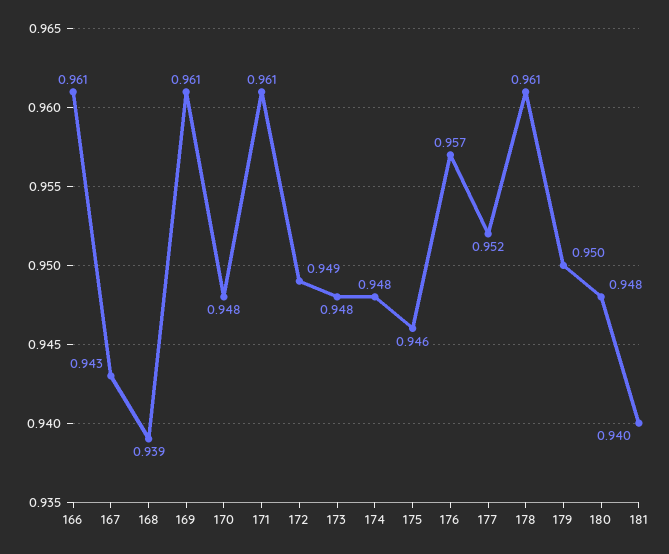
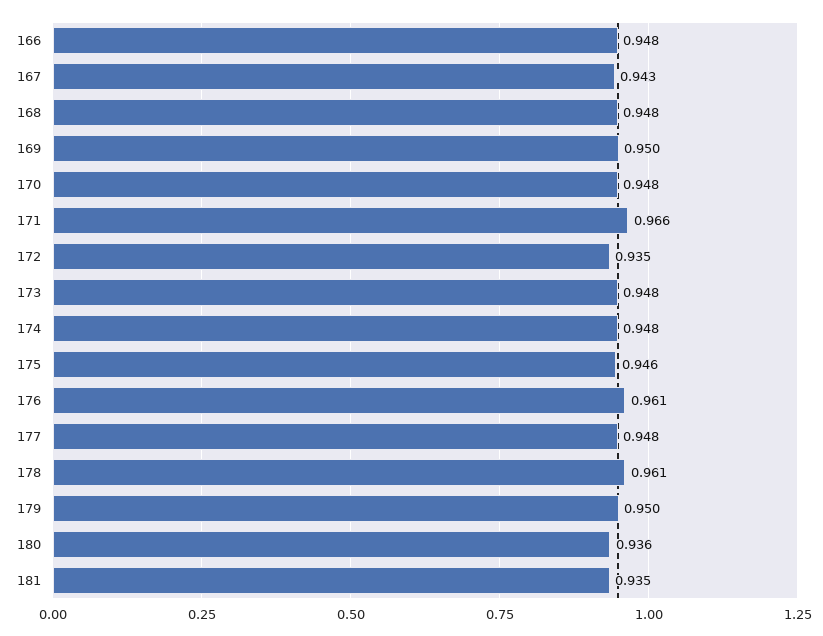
166: 0.961 -> 0.948
168: 0.939 -> 0.948
169: 0.961 -> 0.95
171: 0.961 -> 0.966
172: 0.949 -> 0.935
176: 0.957 -> 0.961
177: 0.952 -> 0.948
180: 0.948 -> 0.936
181: 0.94 -> 0.935

